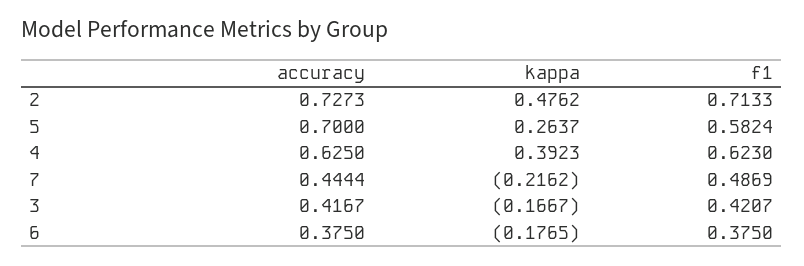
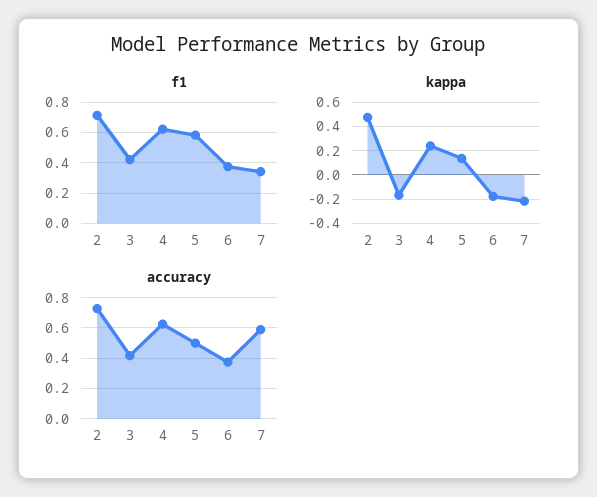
accuracy, 5: 0.7 -> 0.5
kappa, 5: 0.2637 -> 0.15
kappa, 4: 0.3923 -> 0.25
accuracy, 7: 0.4444 -> 0.6
f1, 7: 0.4869 -> 0.35

